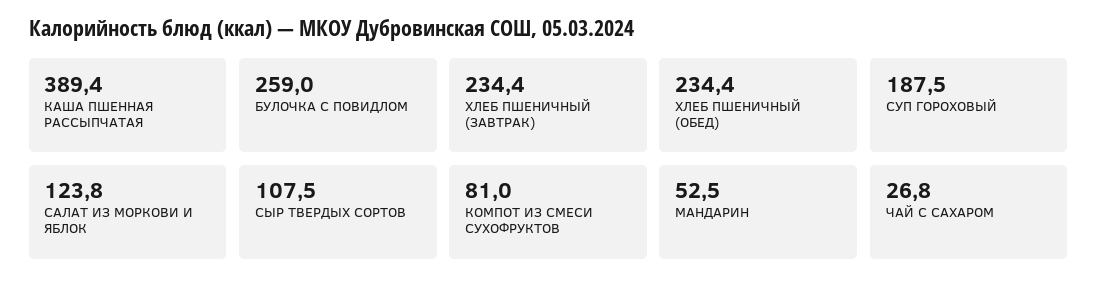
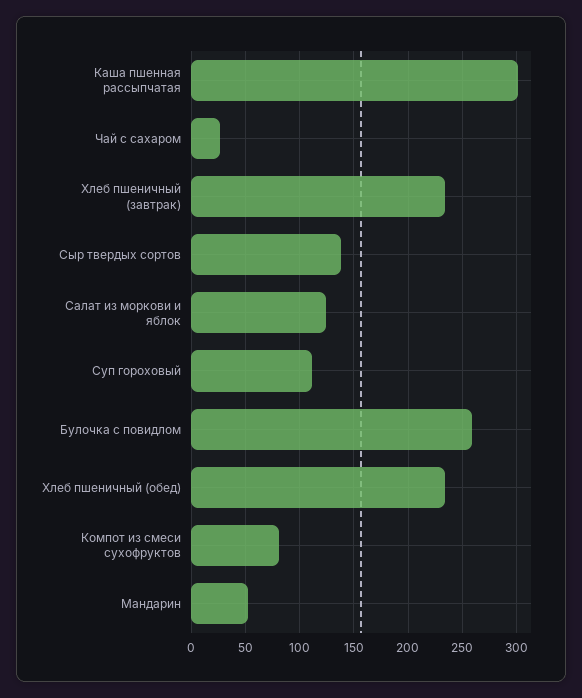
КАША ПШЕННАЯ РАССЫПЧАТАЯ: 389.4 -> 300
СУП ГОРОХОВЫЙ: 187.5 -> 110
СЫР ТВЕРДЫХ СОРТОВ: 107.5 -> 140

